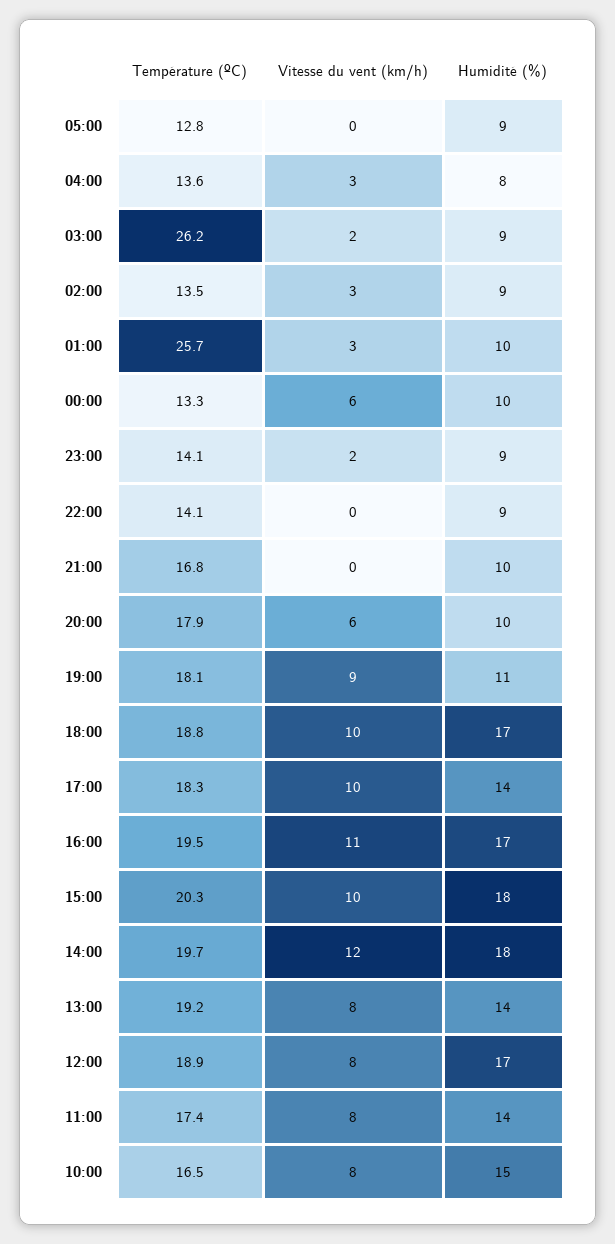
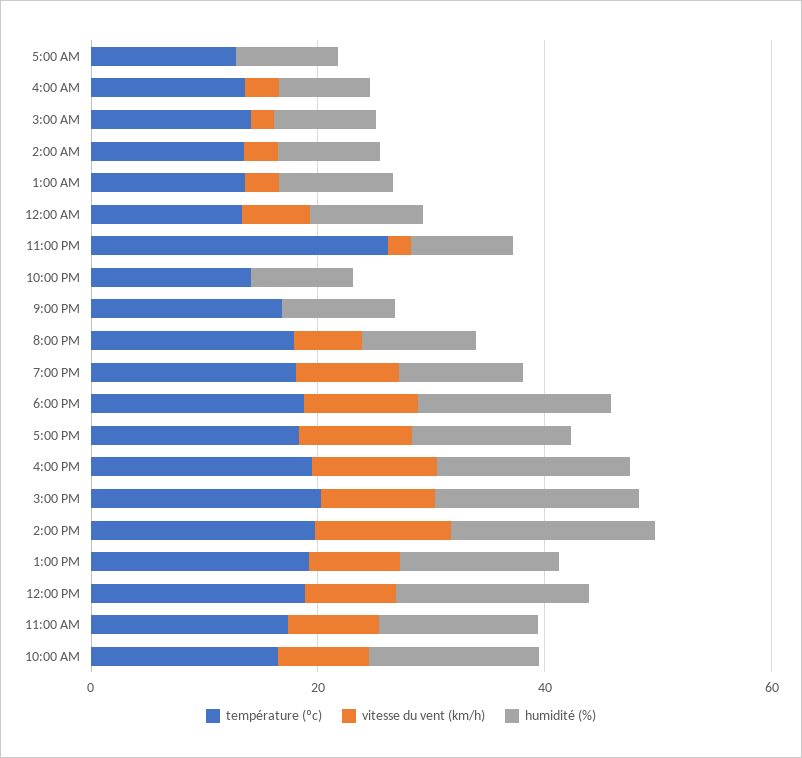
Température (ºC), 03:00: 26.2 -> 15
Température (ºC), 01:00: 25.7 -> 15
Température (ºC), 23:00: 14.1 -> 25

